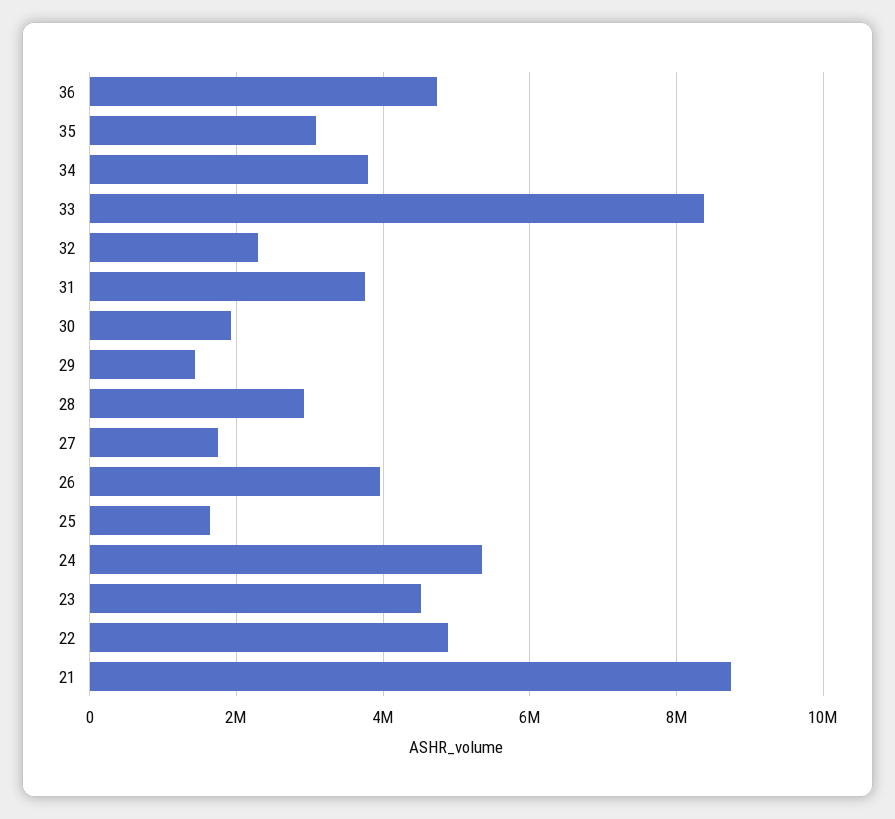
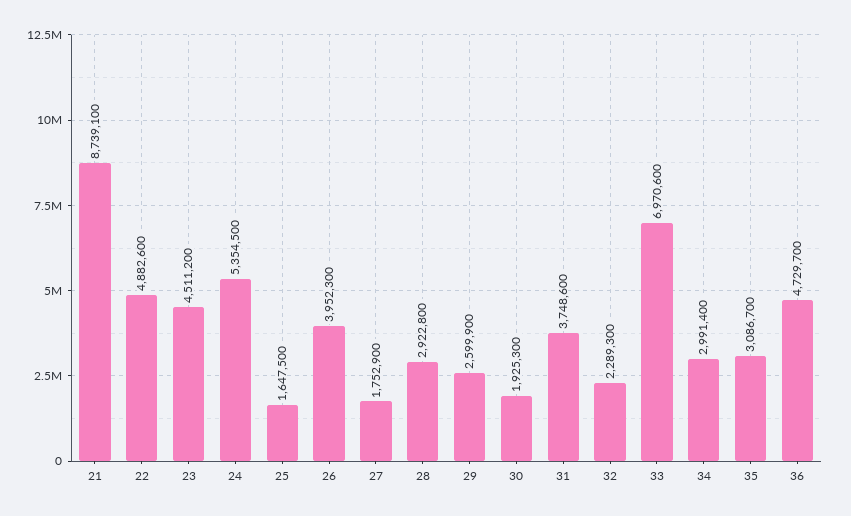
34: 3800000 -> 2991400
33: 8400000 -> 6970600
29: 1400000 -> 2599900

